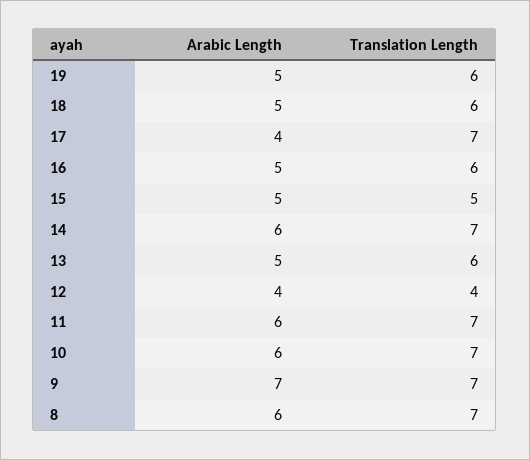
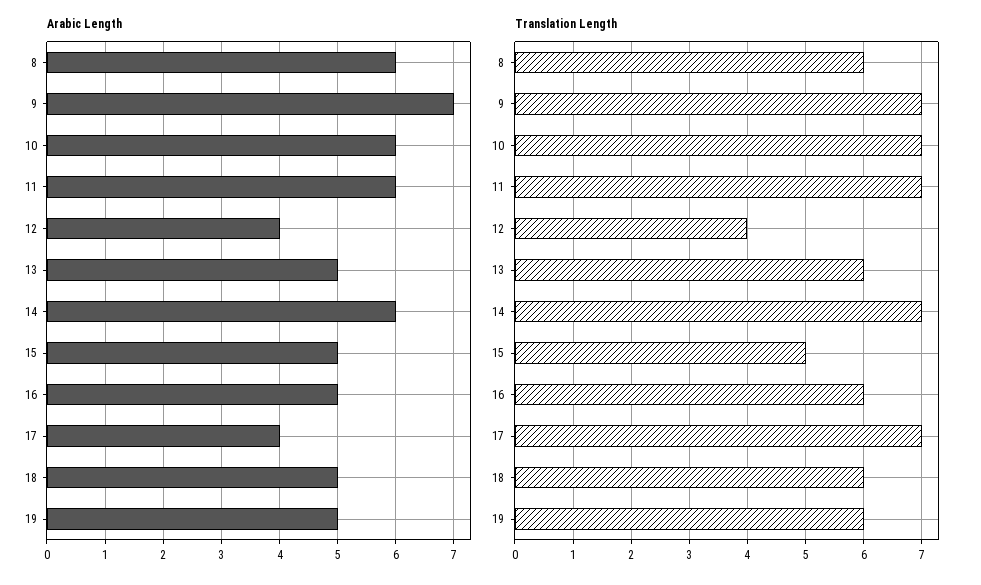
Translation Length, 8: 7 -> 6

